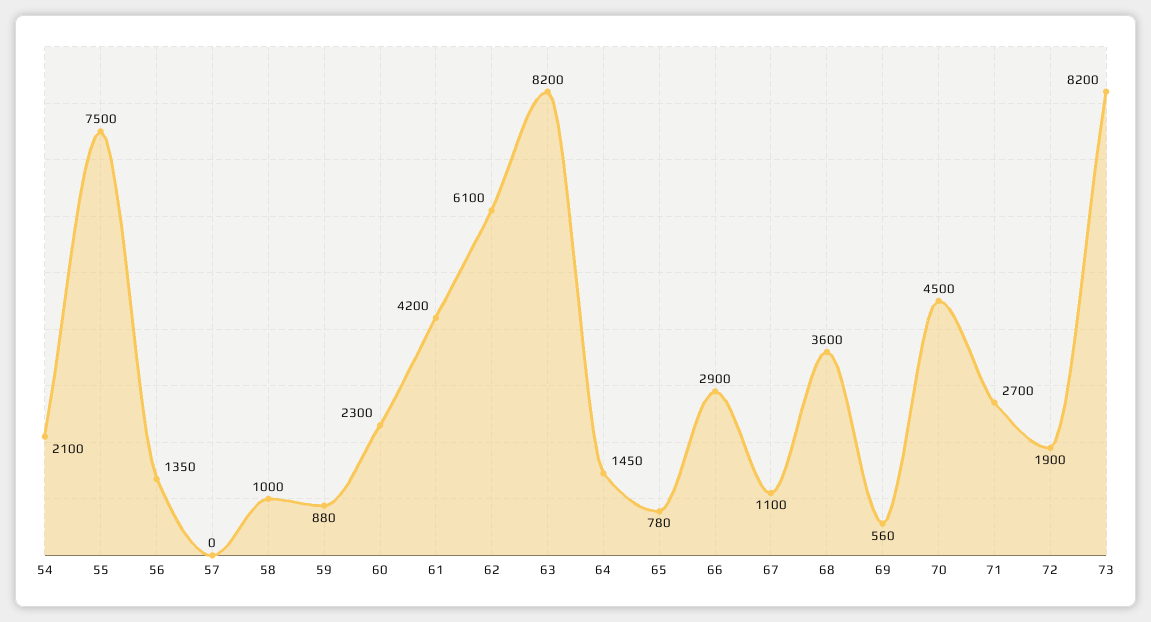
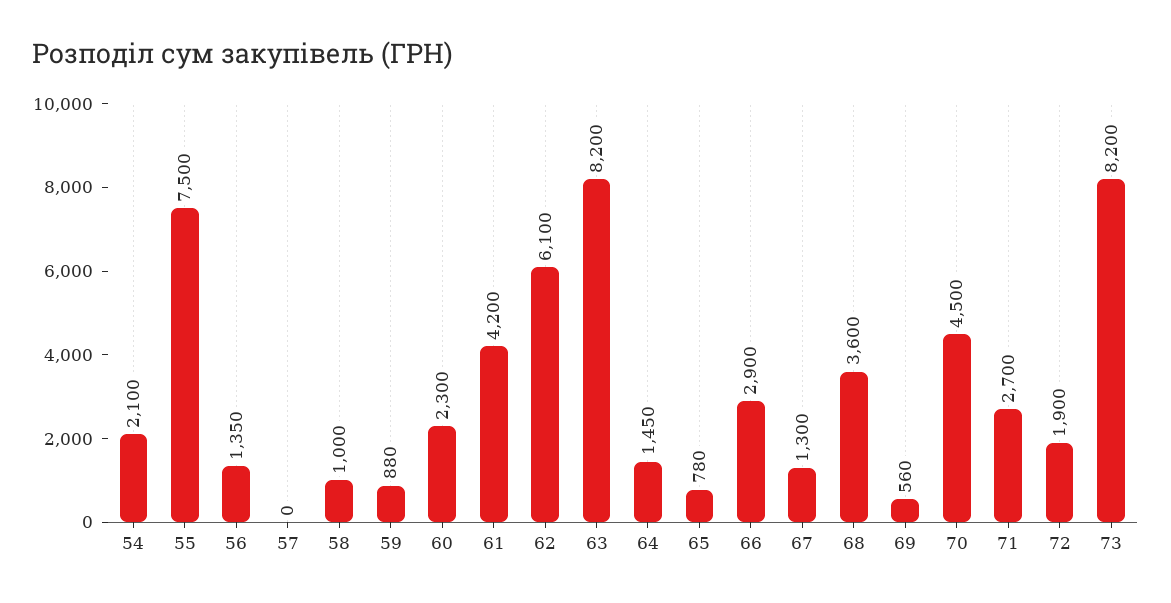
67: 1100 -> 1300

